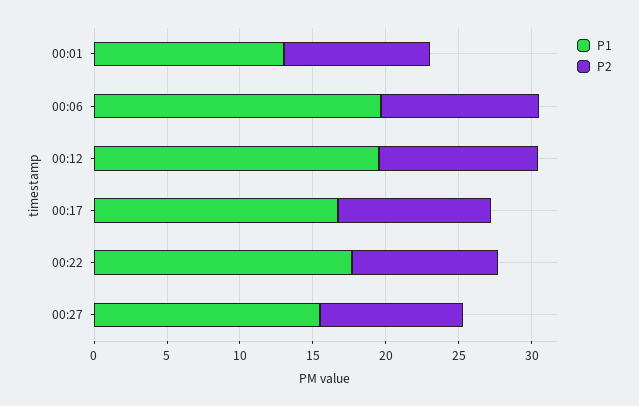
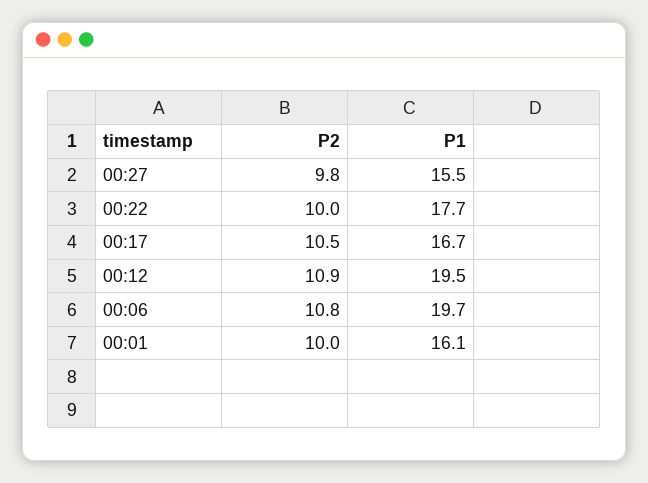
P1, 00:01: 13 -> 16.1

